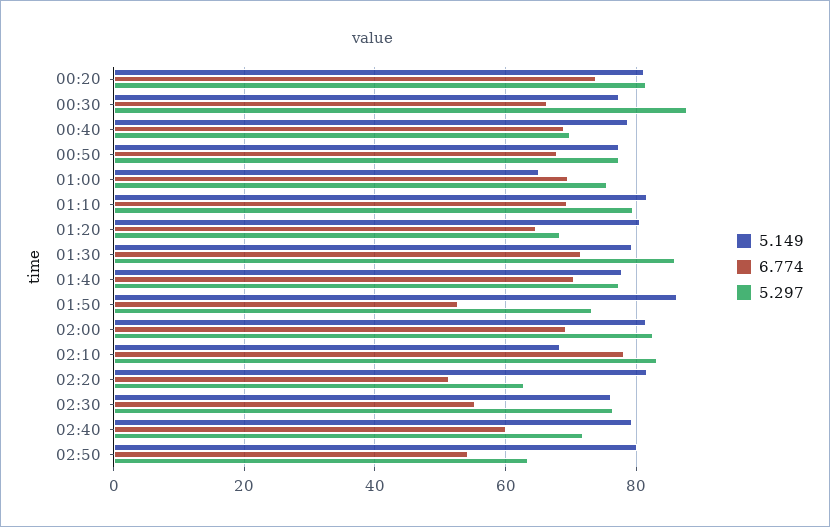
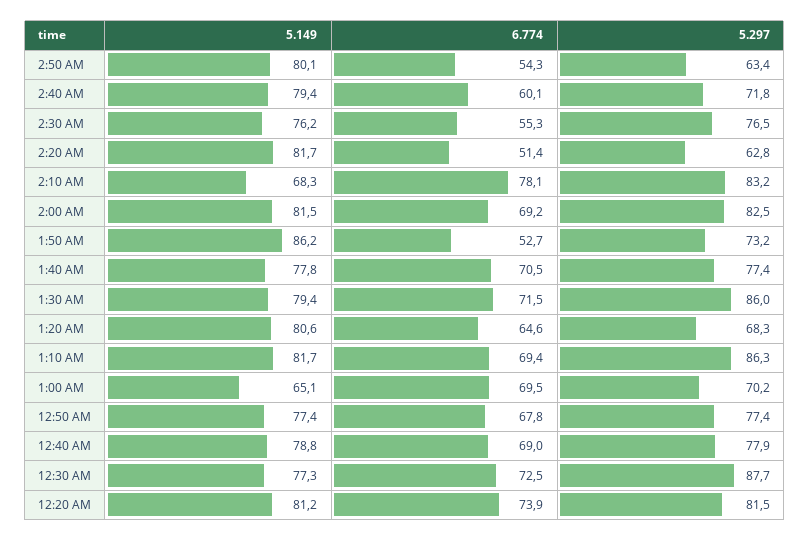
6.774, 00:30: 66 -> 72.5
5.297, 00:40: 70 -> 77.9
5.297, 01:00: 76 -> 70.2
5.297, 01:10: 80 -> 86.3

